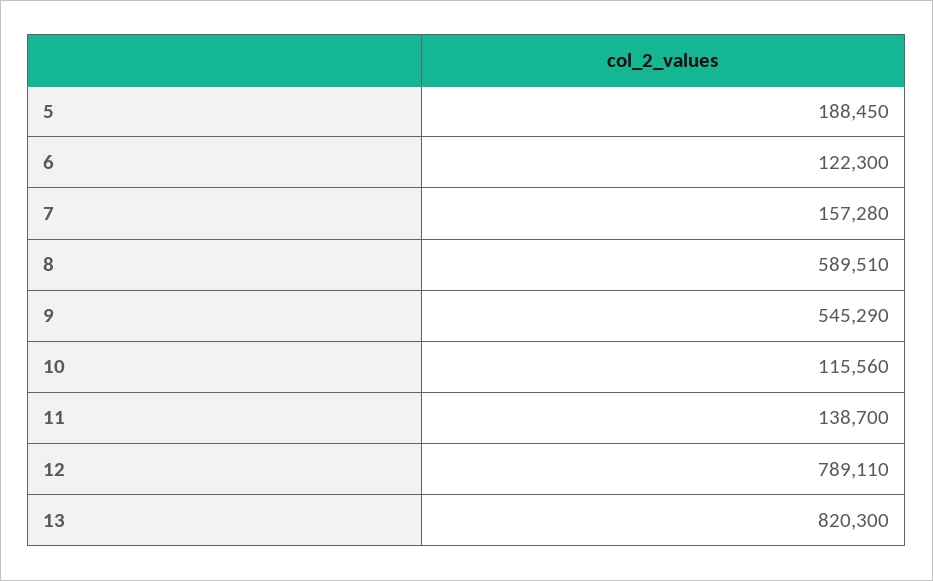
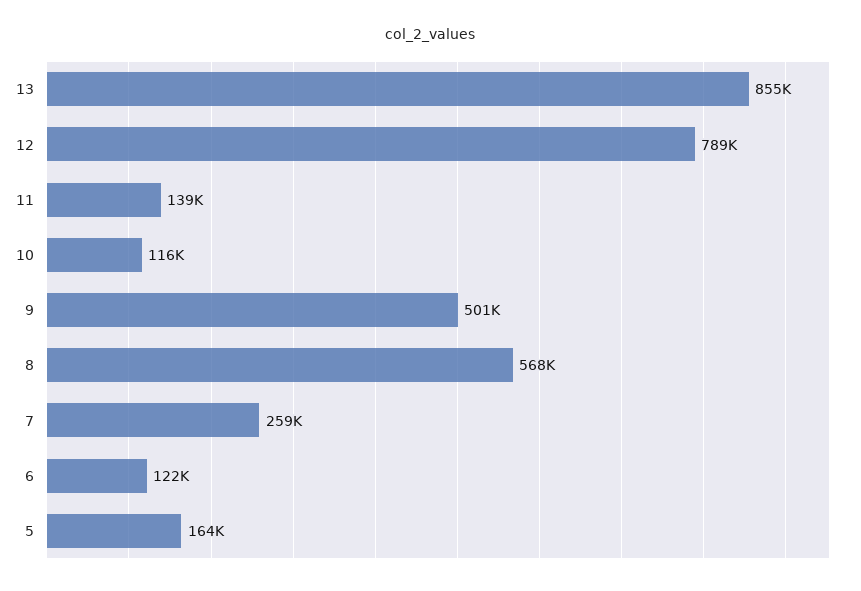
5: 188450 -> 164000
7: 157280 -> 259000
8: 589510 -> 568000
9: 545290 -> 501000
13: 820300 -> 855000

